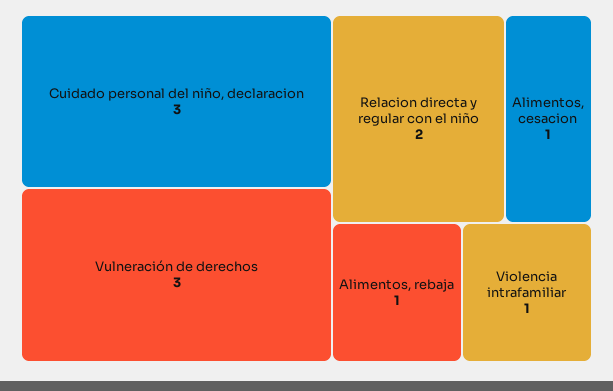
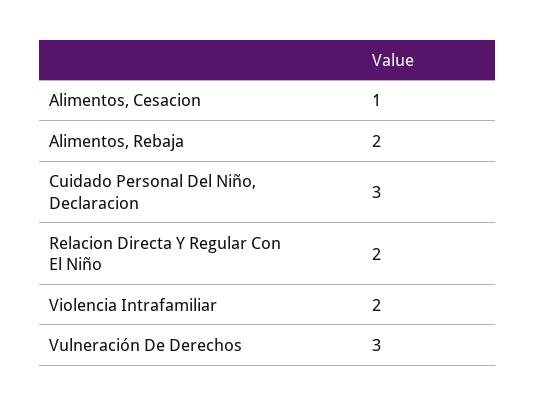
Alimentos, rebaja: 1 -> 2
Violencia intrafamiliar: 1 -> 2

